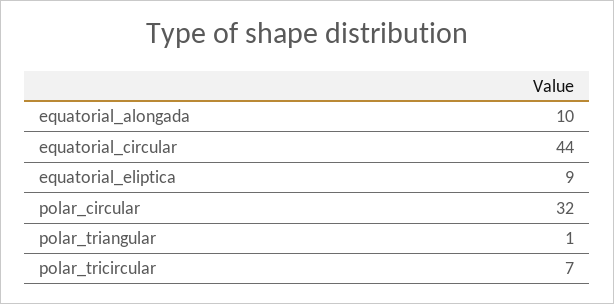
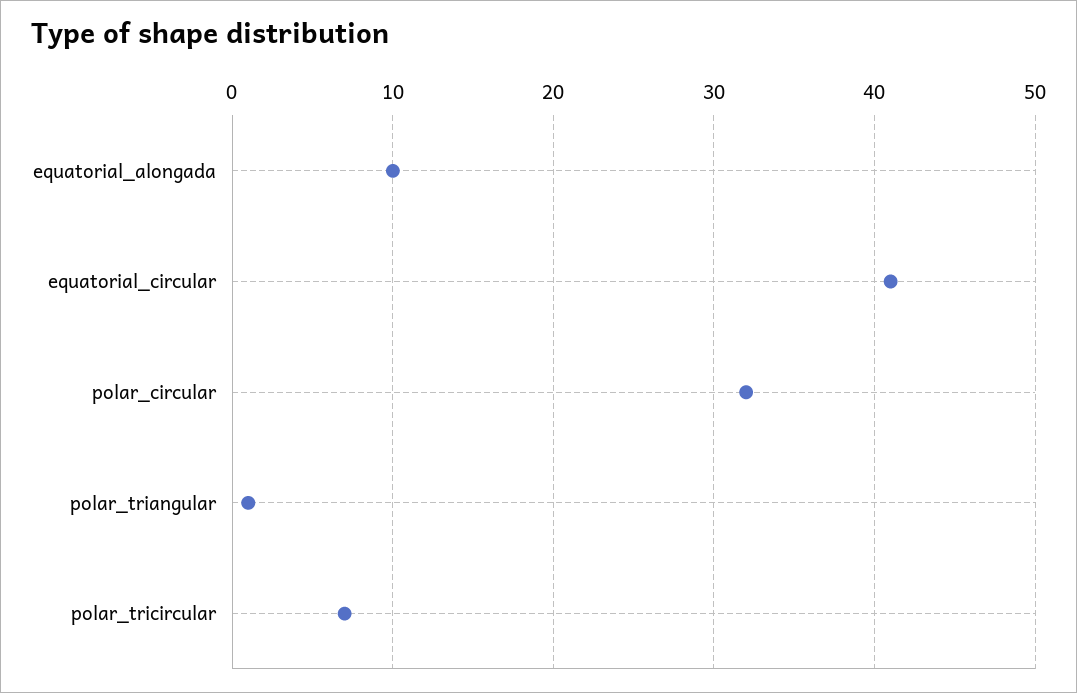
equatorial_circular: 44 -> 41
equatorial_eliptica: 9 -> none

